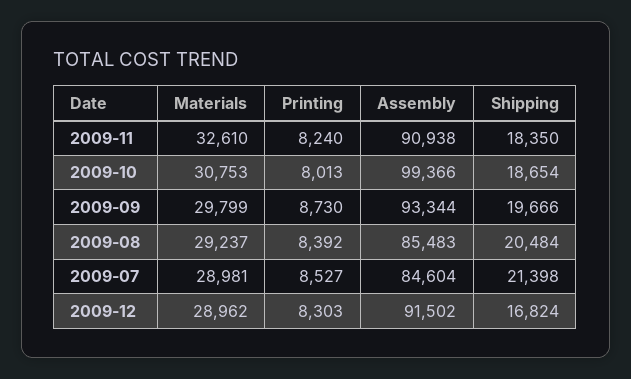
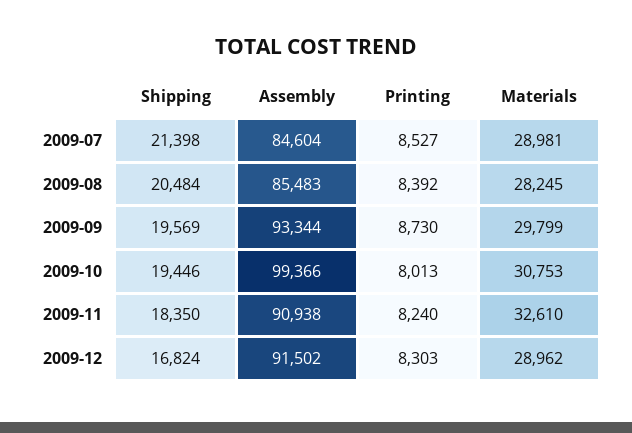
Shipping, 2009-10: 18654 -> 19446
Shipping, 2009-09: 19666 -> 19569
Materials, 2009-08: 29237 -> 28245

